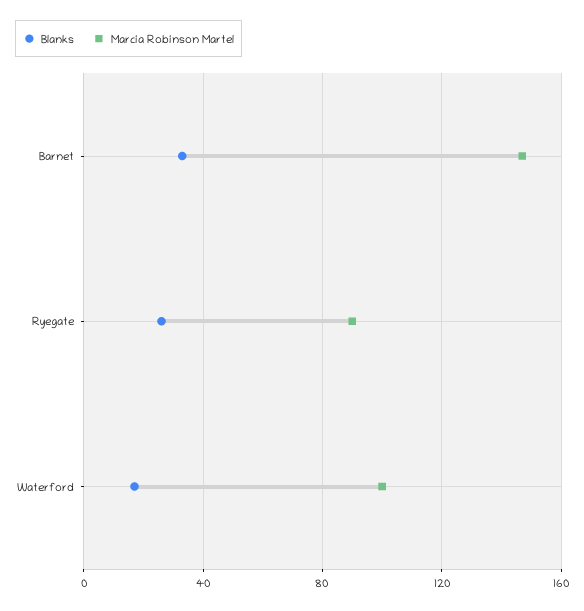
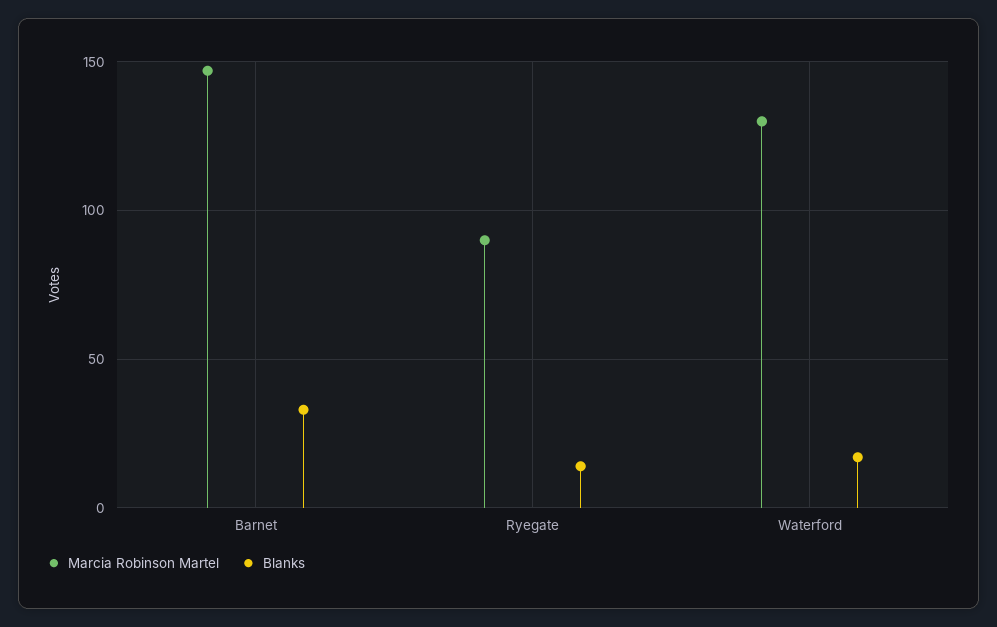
Blanks, Ryegate: 25 -> 15
Marcia Robinson Martel, Waterford: 100 -> 130

